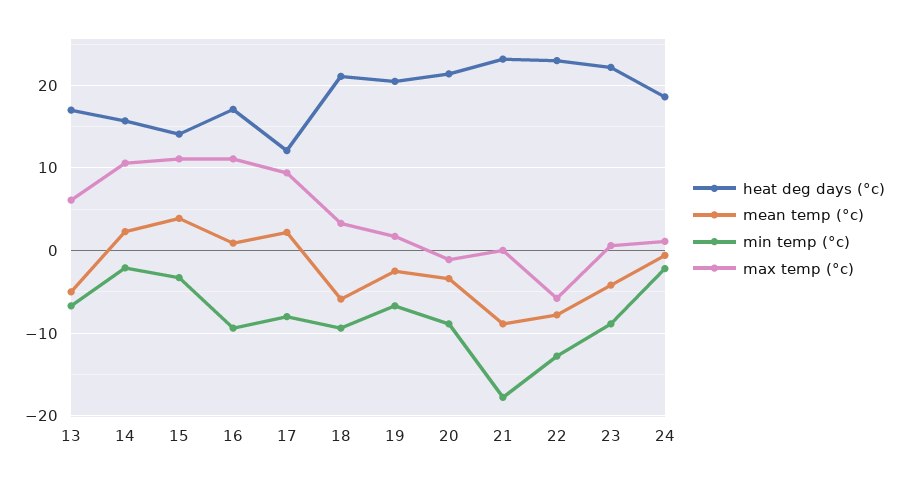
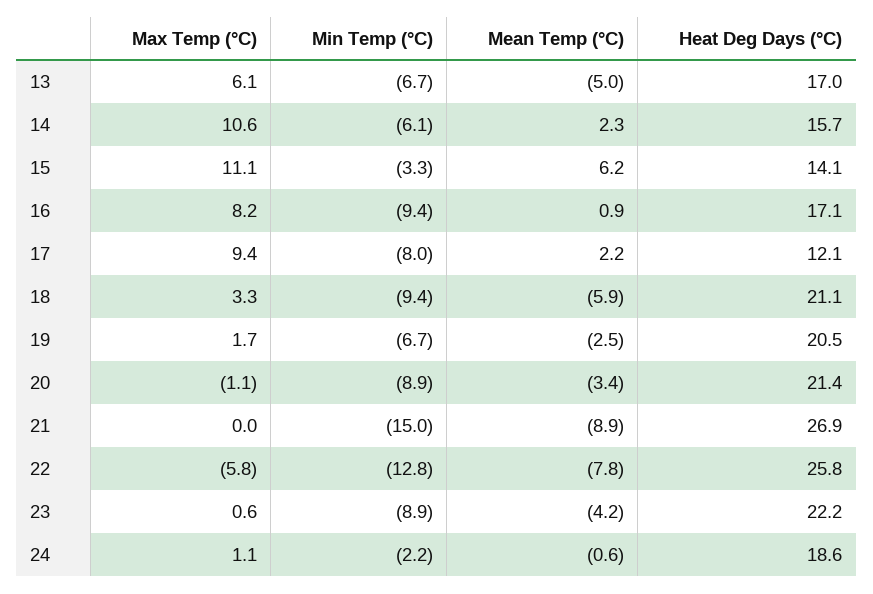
min temp (°c), 14: -2 -> -6.1
mean temp (°c), 15: 4 -> 6.2
max temp (°c), 16: 11 -> 8.2
heat deg days (°c), 21: 23 -> 26.9
min temp (°c), 21: -18 -> -15
heat deg days (°c), 22: 23 -> 25.8

